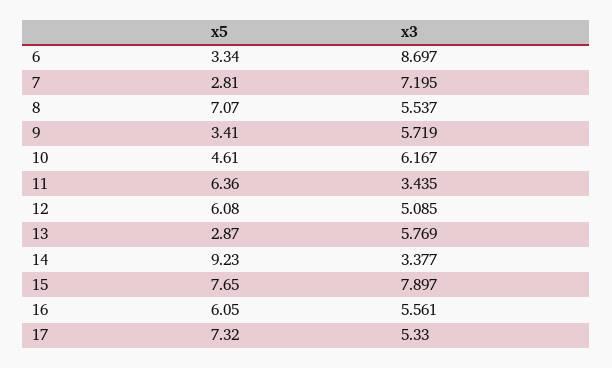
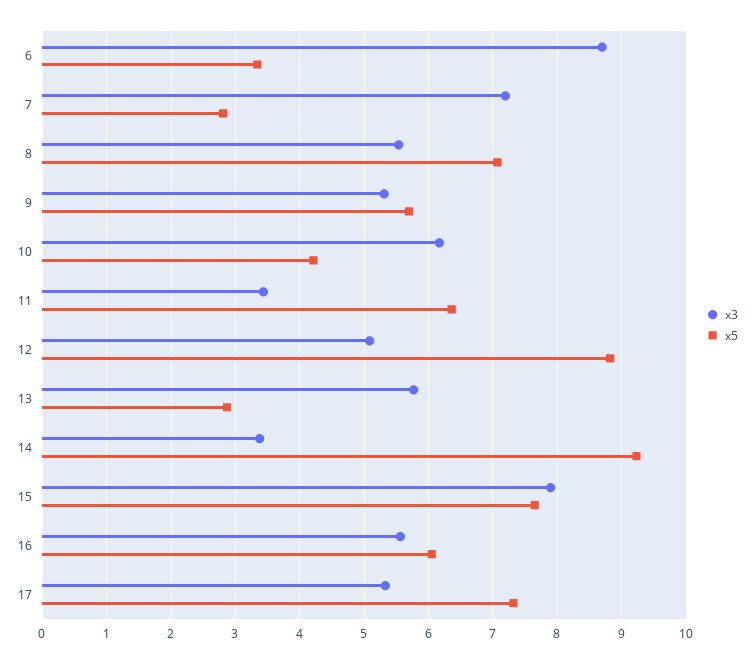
x5, 9: 3.41 -> 5.7
x3, 9: 5.719 -> 5.3
x5, 10: 4.61 -> 4.2
x5, 12: 6.08 -> 8.8

